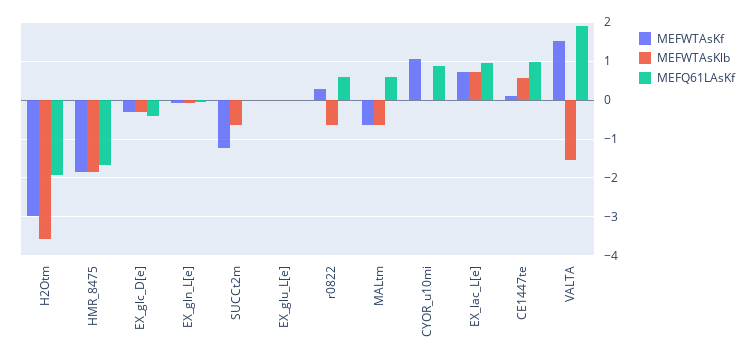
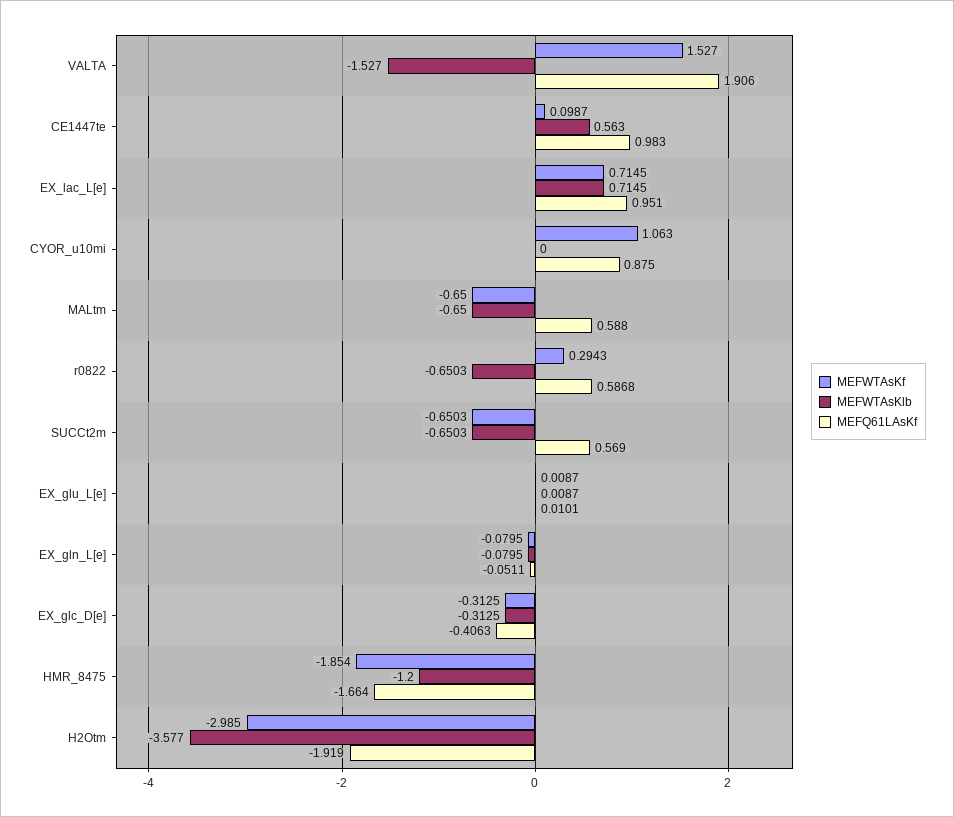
MEFWTAsKlb, HMR_8475: -1.8 -> -1.2
MEFWTAsKf, SUCCt2m: -1.2 -> -0.6503
MEFQ61LAsKf, SUCCt2m: 0 -> 0.569

